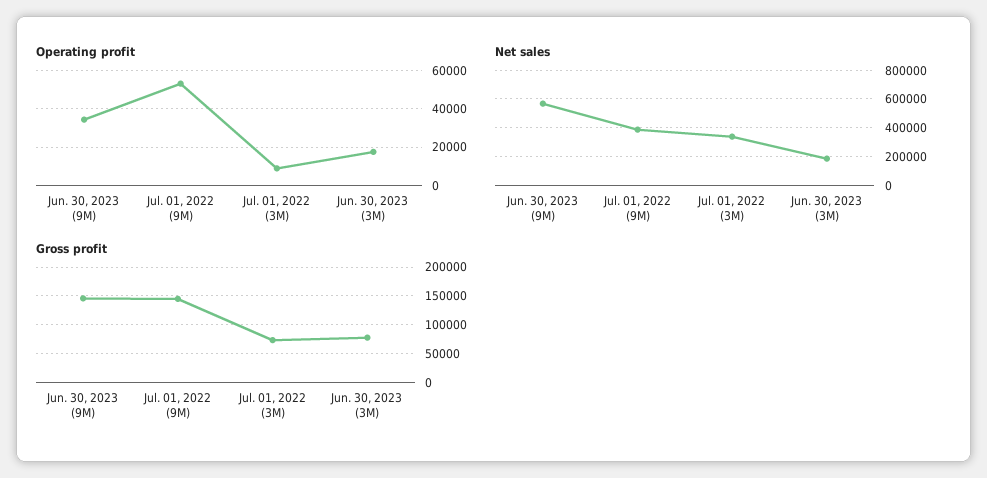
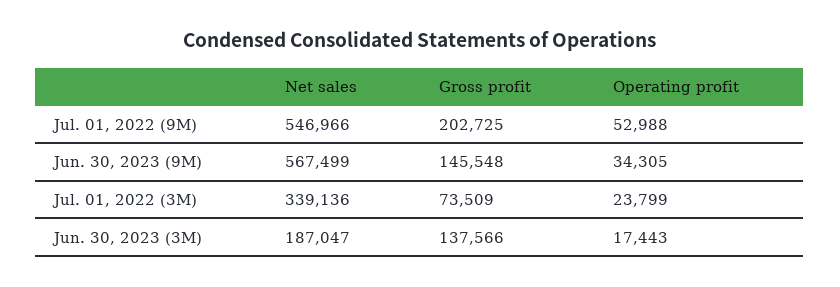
Operating profit, Jul. 01, 2022 (3M): 10000 -> 23799
Net sales, Jul. 01, 2022 (9M): 400000 -> 546966
Gross profit, Jul. 01, 2022 (9M): 150000 -> 202725
Gross profit, Jun. 30, 2023 (3M): 75000 -> 137566

